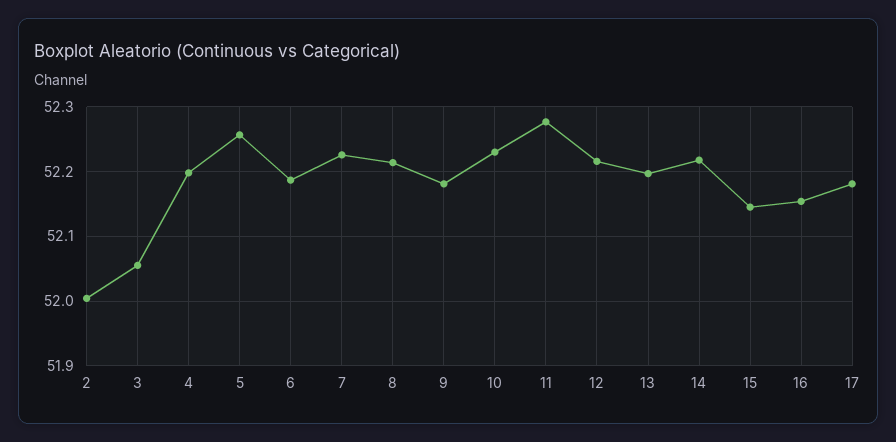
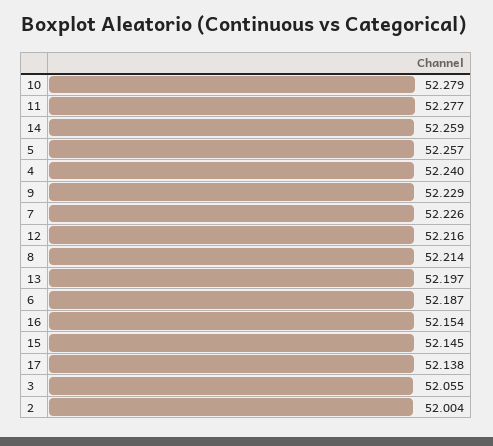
4: 52.2 -> 52.24
9: 52.18 -> 52.229
10: 52.23 -> 52.279
14: 52.22 -> 52.259
17: 52.18 -> 52.138

